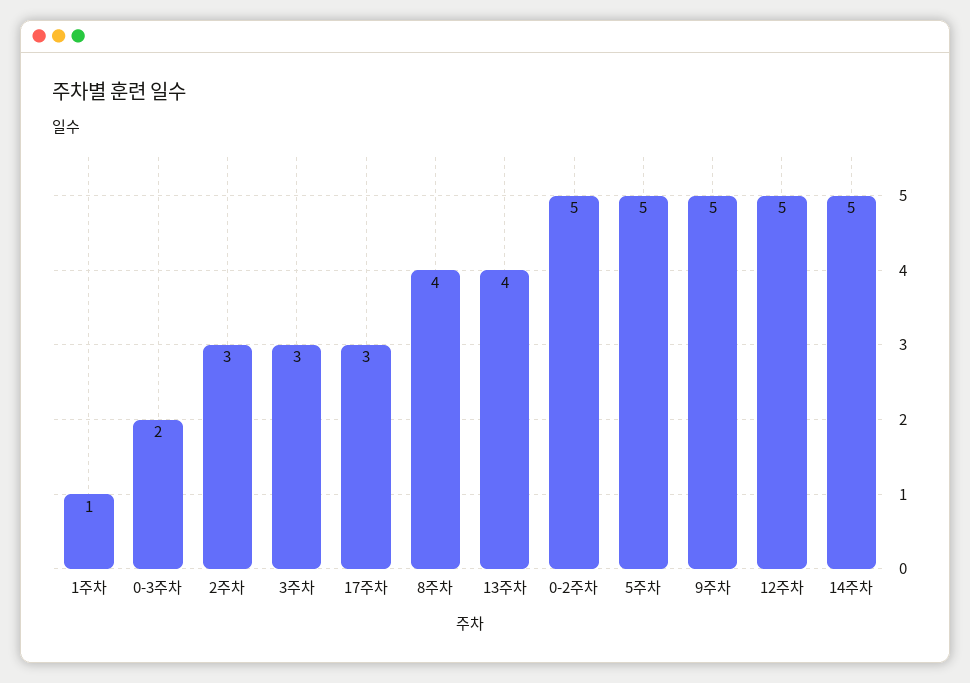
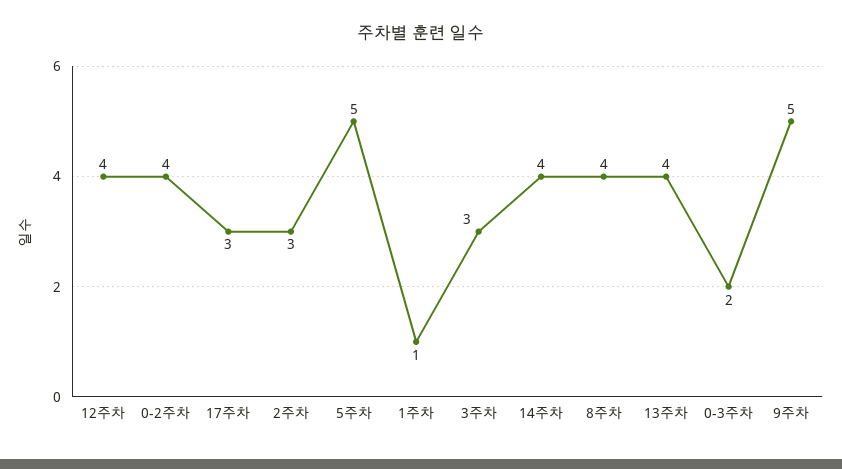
0-2주차: 5 -> 4
12주차: 5 -> 4
14주차: 5 -> 4

